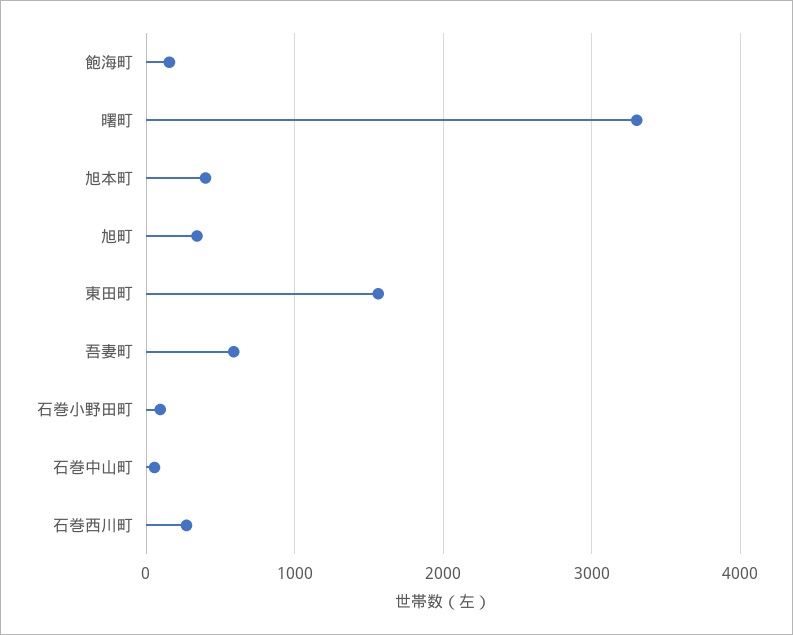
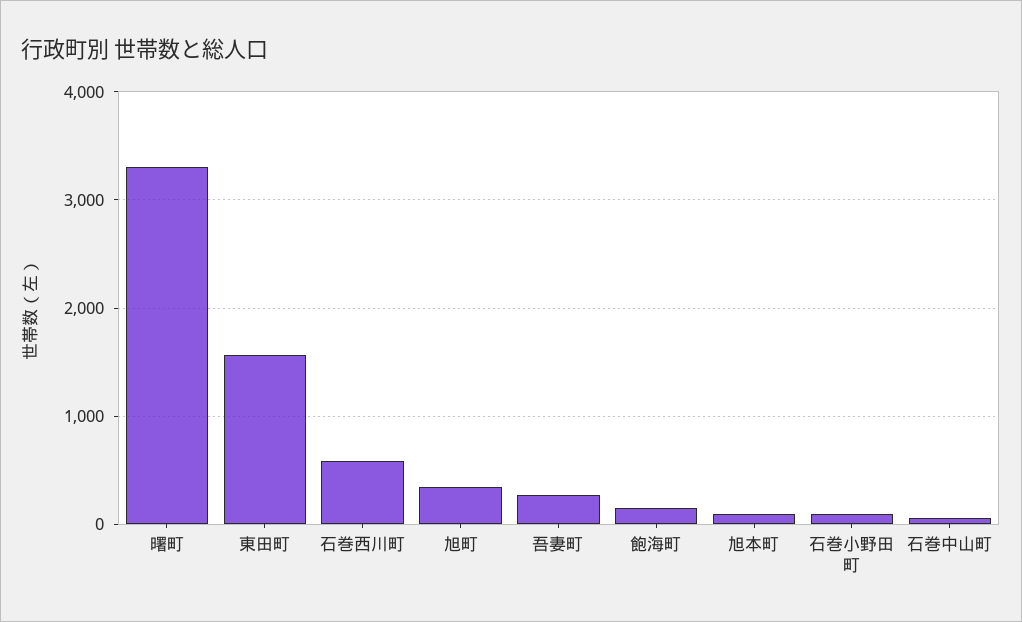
旭本町: 400 -> 100
吾妻町: 600 -> 300
石巻西川町: 300 -> 600

